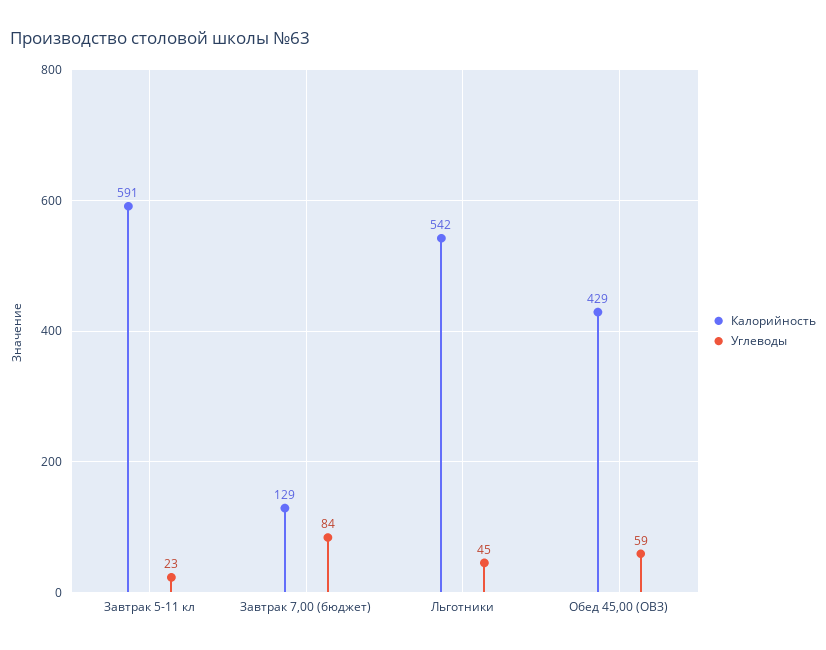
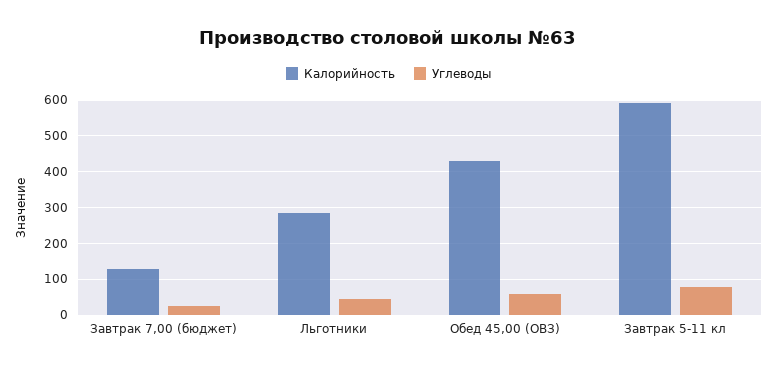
Углеводы, Завтрак 5-11 кл: 23 -> 80
Углеводы, Завтрак 7,00 (бюджет): 84 -> 20
Калорийность, Льготники: 542 -> 280

